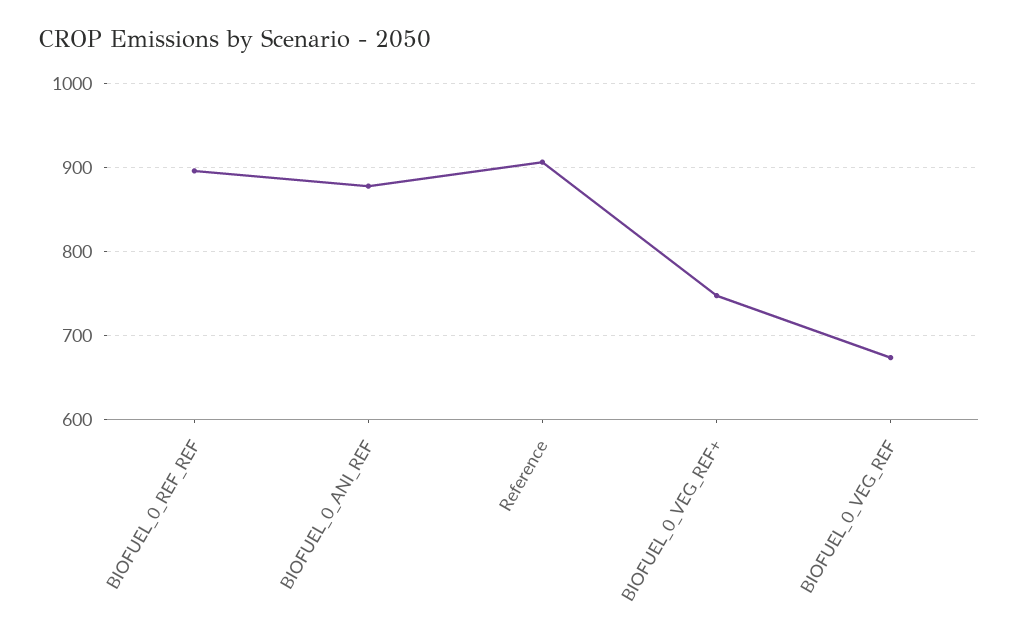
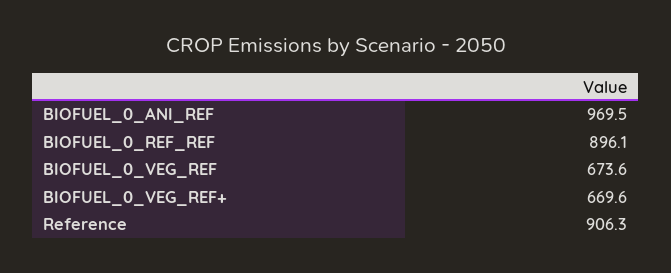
BIOFUEL_0_ANI_REF: 880 -> 969.5
BIOFUEL_0_VEG_REF+: 750 -> 669.6

